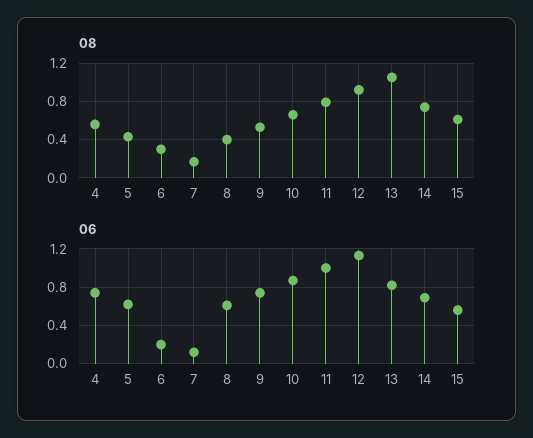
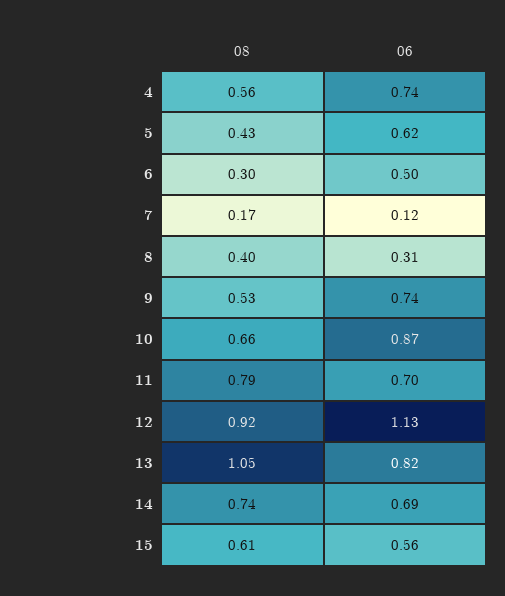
06, 6: 0.2 -> 0.5
06, 8: 0.6 -> 0.31
06, 11: 1 -> 0.7

